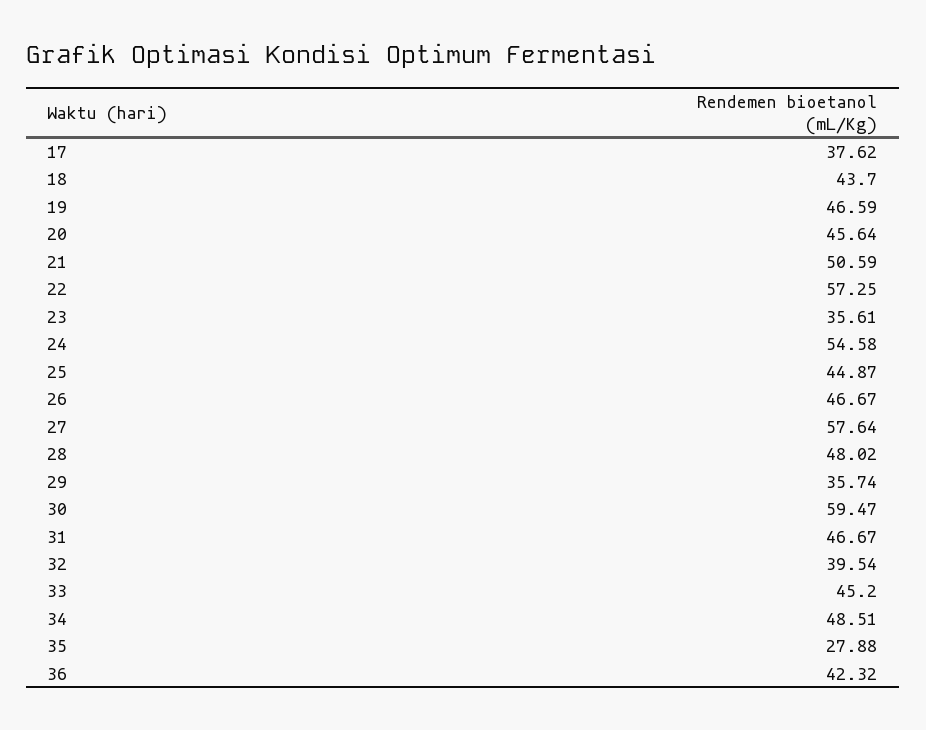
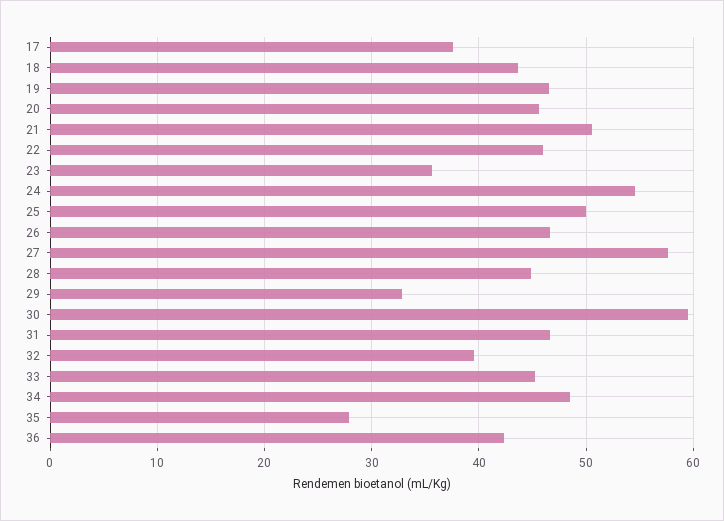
22: 57.25 -> 46
25: 44.87 -> 50
28: 48.02 -> 45
29: 35.74 -> 33

